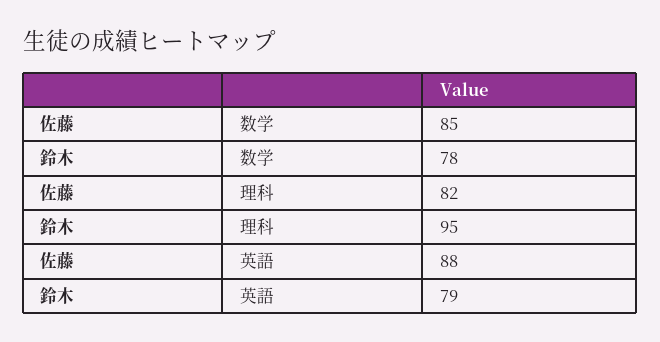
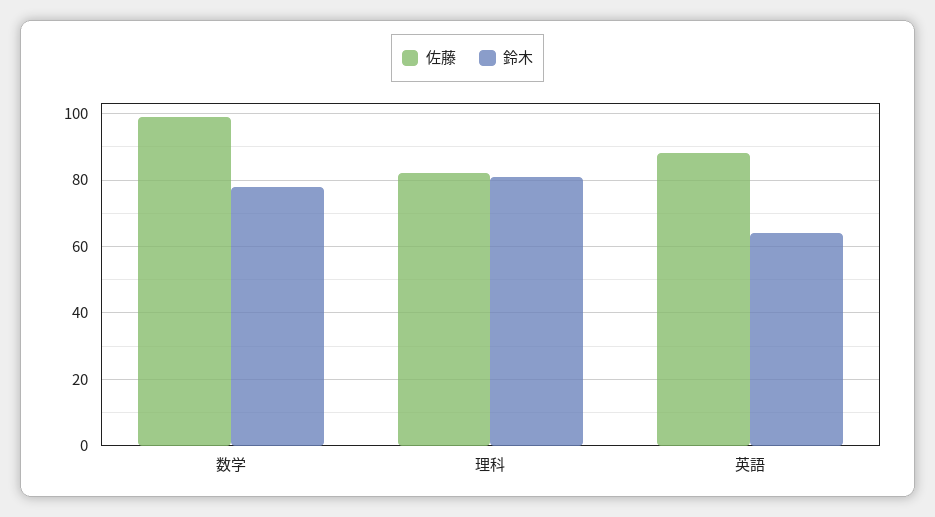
佐藤, 数学: 85 -> 100
鈴木, 理科: 95 -> 80
鈴木, 英語: 79 -> 65

